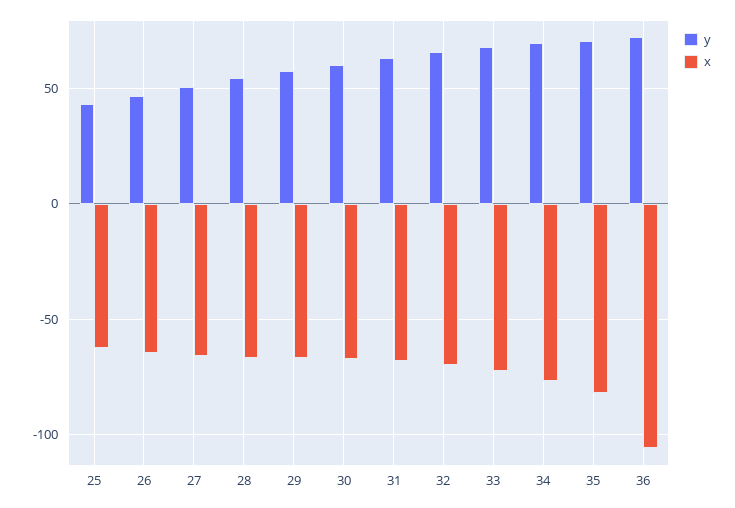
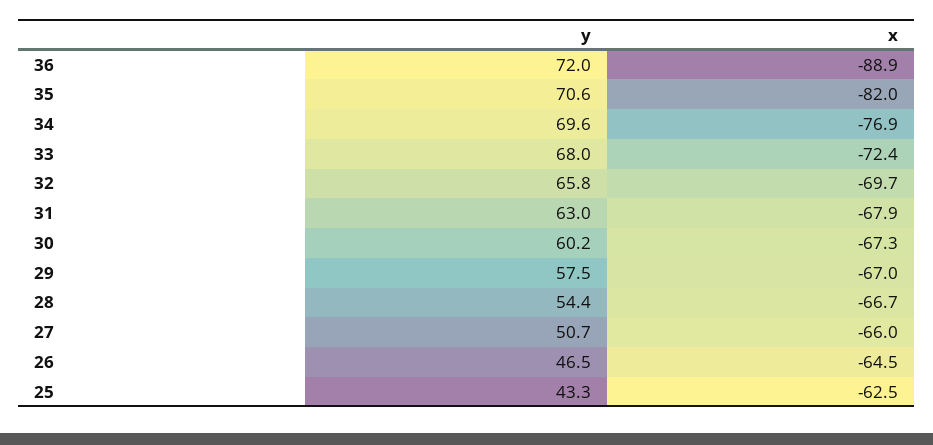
x, 36: -105 -> -88.9

